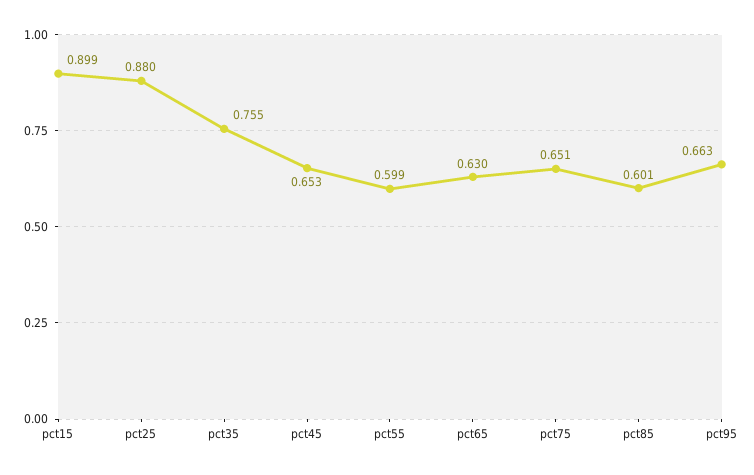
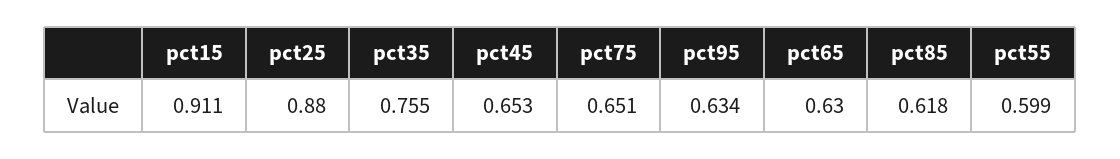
pct15: 0.899 -> 0.911
pct85: 0.601 -> 0.618
pct95: 0.663 -> 0.634

